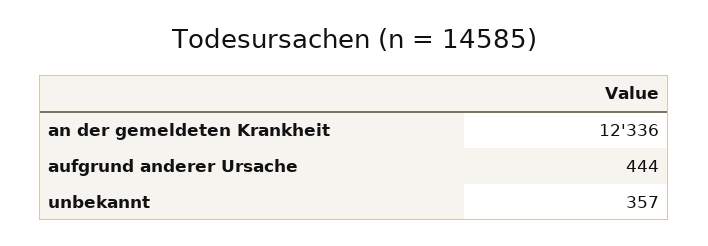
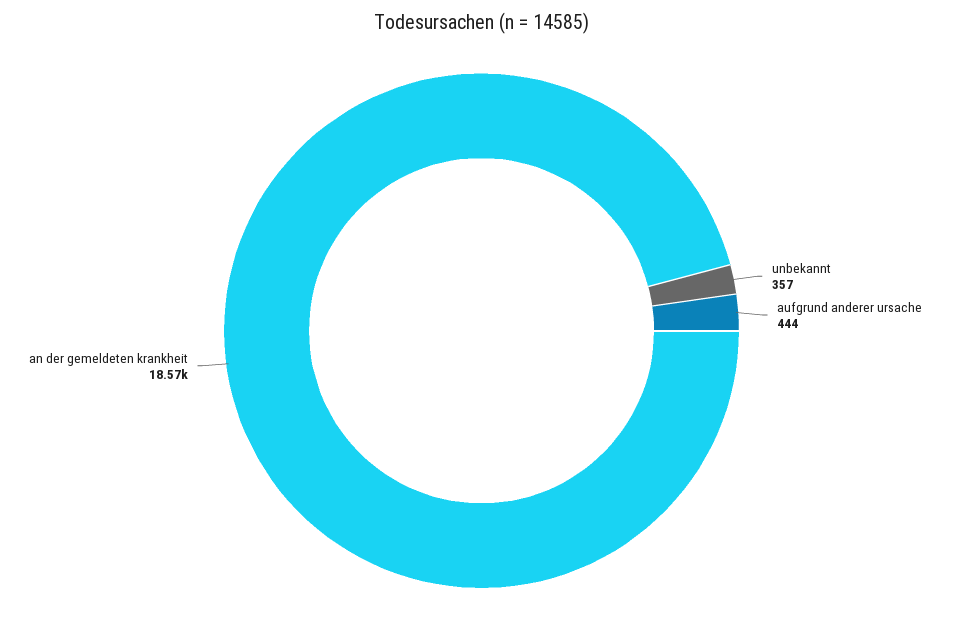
an der gemeldeten Krankheit: 12336 -> 18570

